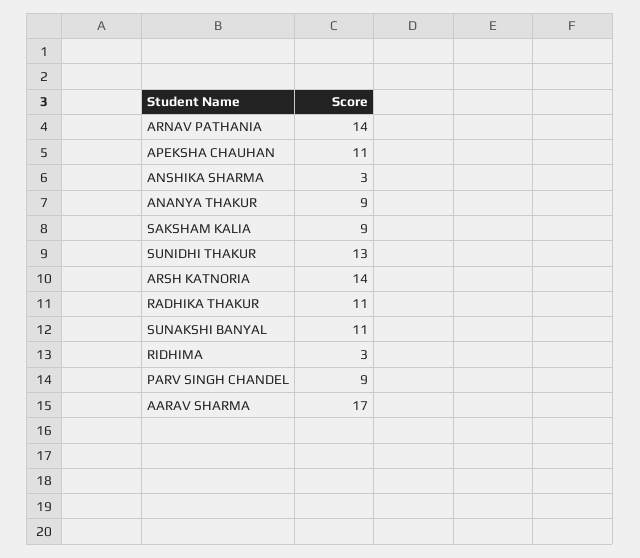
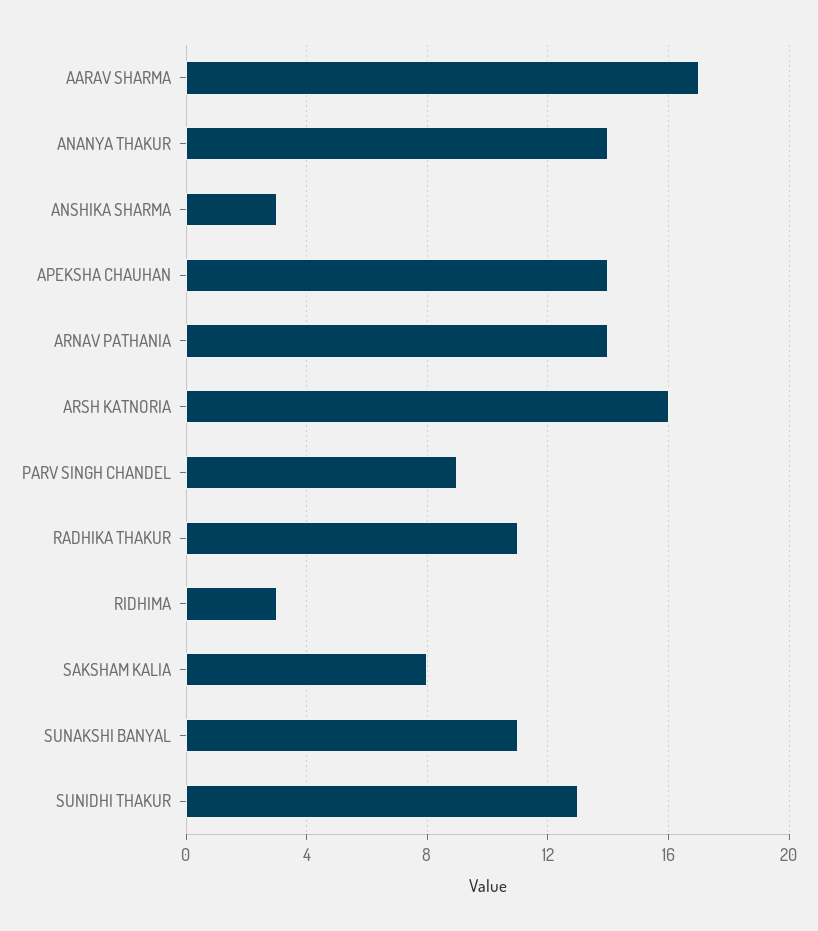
APEKSHA CHAUHAN: 11 -> 14
ANANYA THAKUR: 9 -> 14
SAKSHAM KALIA: 9 -> 8
ARSH KATNORIA: 14 -> 16

